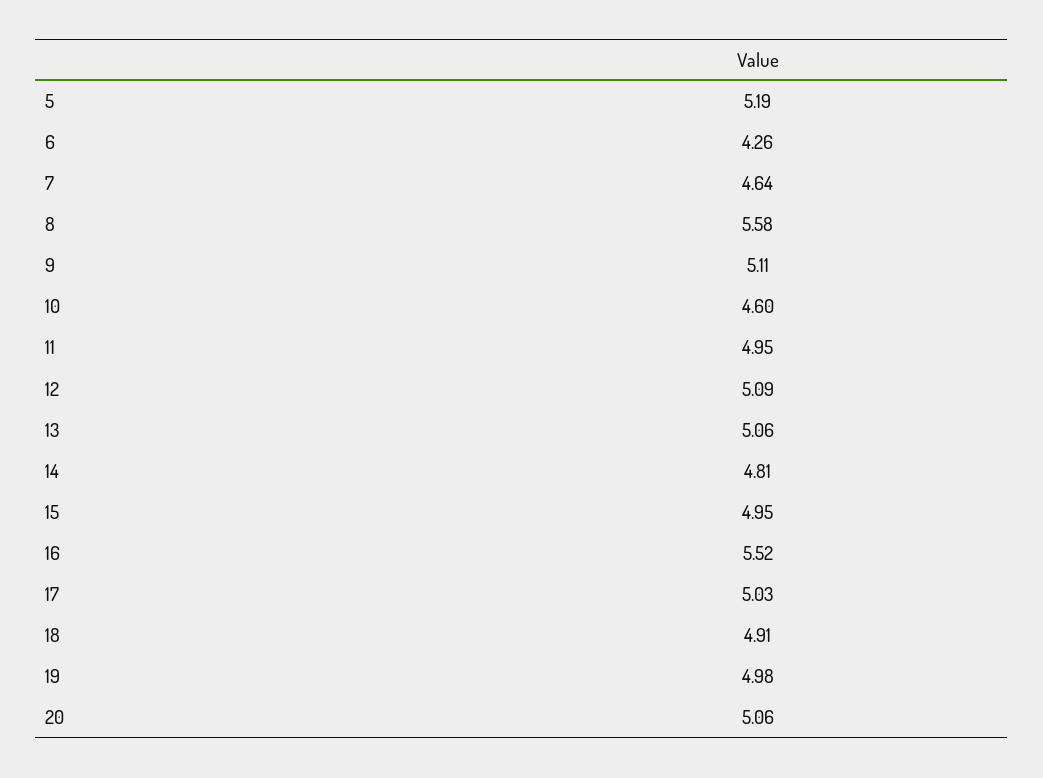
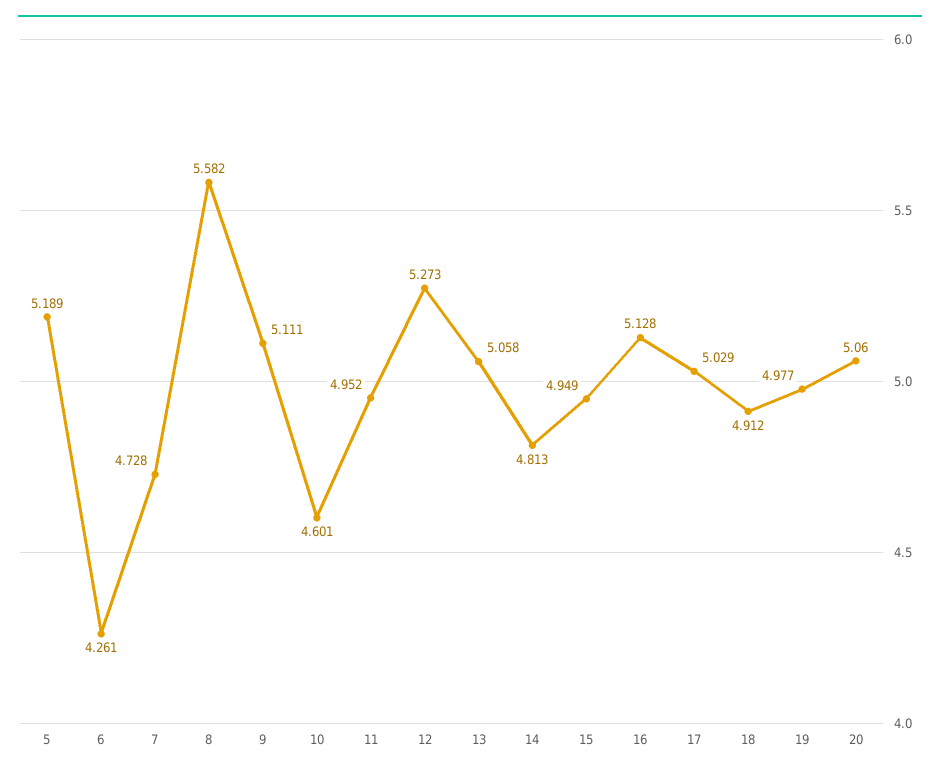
7: 4.64 -> 4.728
12: 5.09 -> 5.273
16: 5.52 -> 5.128

